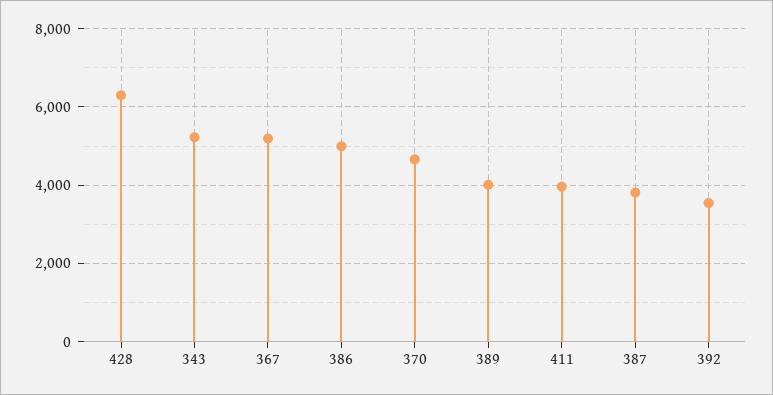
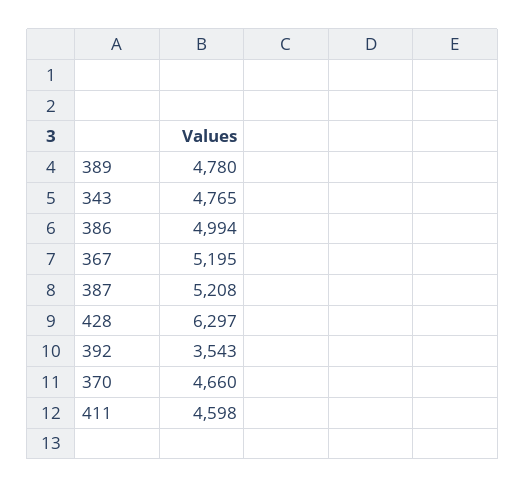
343: 5200 -> 4765
389: 4000 -> 4780
411: 4000 -> 4598
387: 3800 -> 5208

